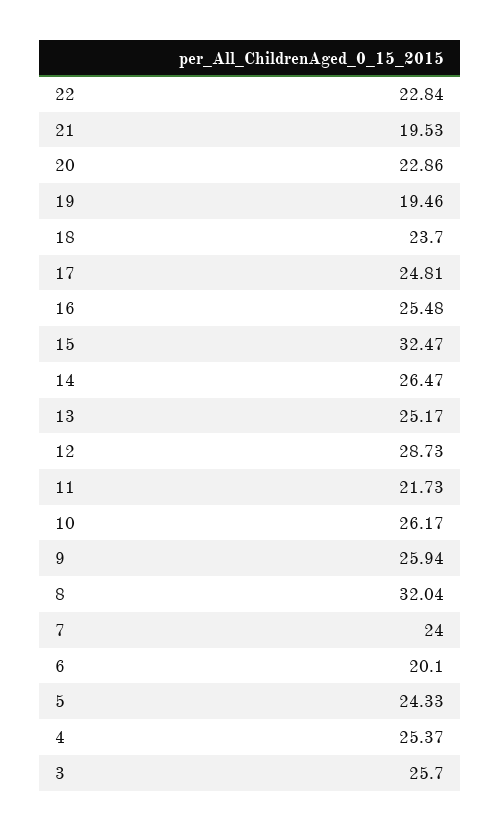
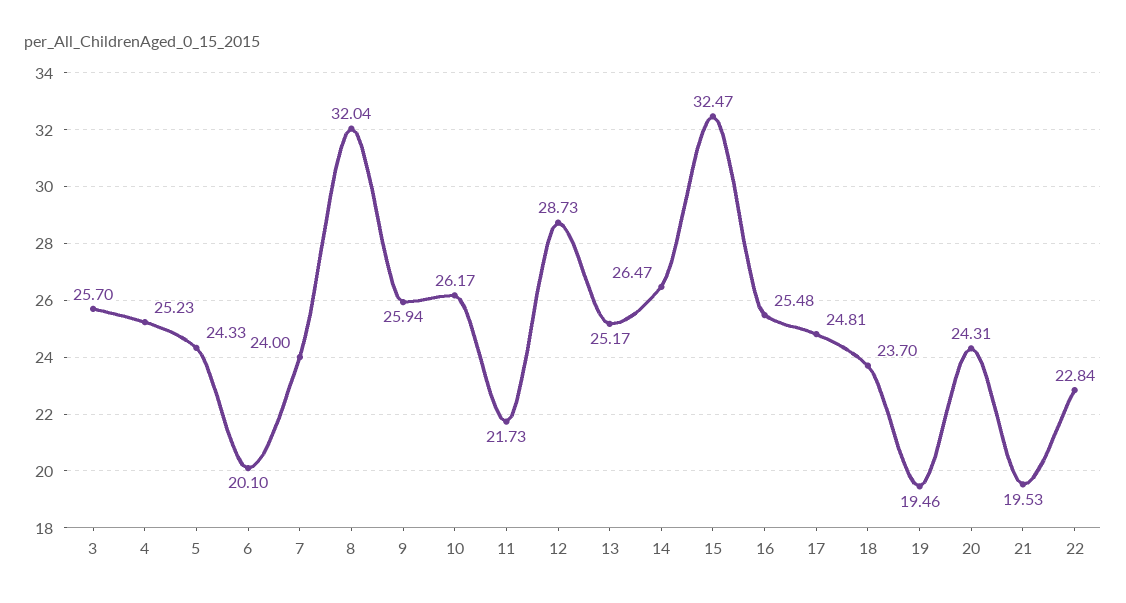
20: 22.86 -> 24.31
4: 25.37 -> 25.23

